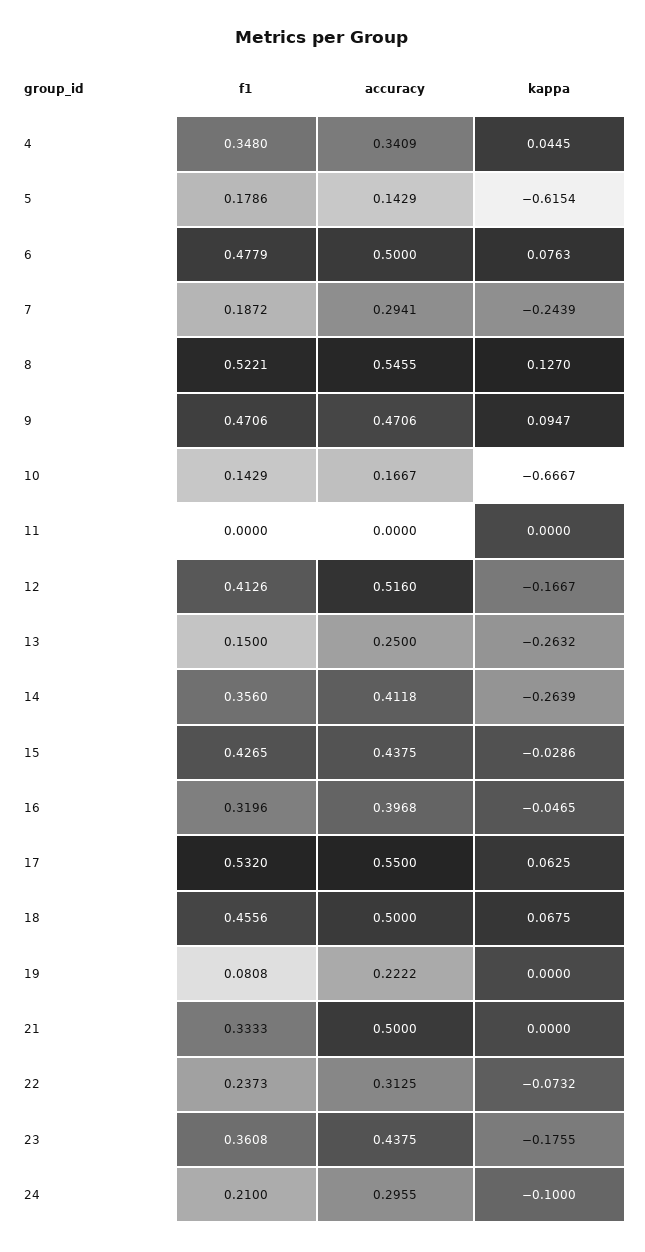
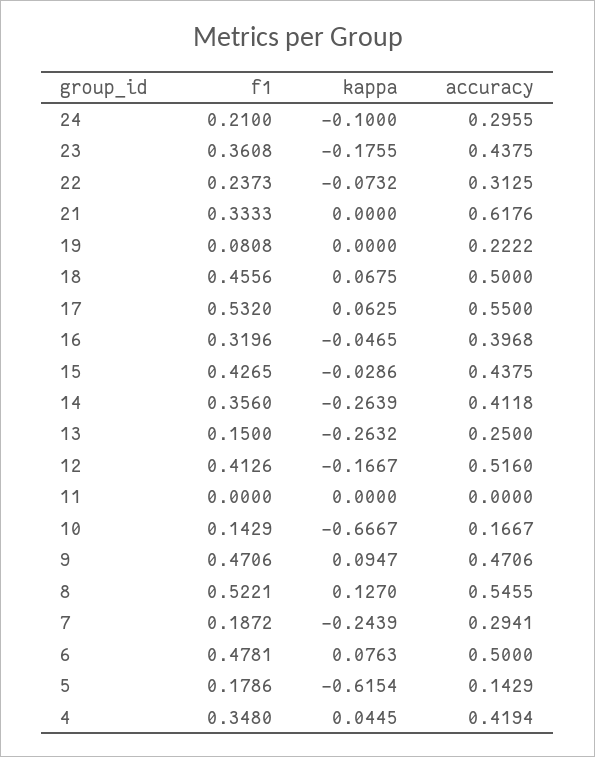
accuracy, 4: 0.3409 -> 0.4194
f1, 6: 0.4779 -> 0.4781
accuracy, 21: 0.5 -> 0.6176

